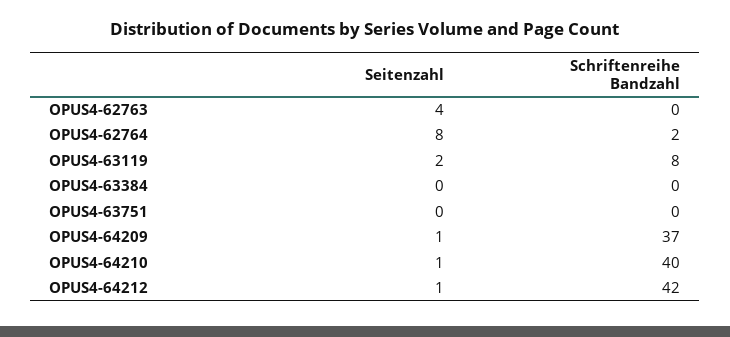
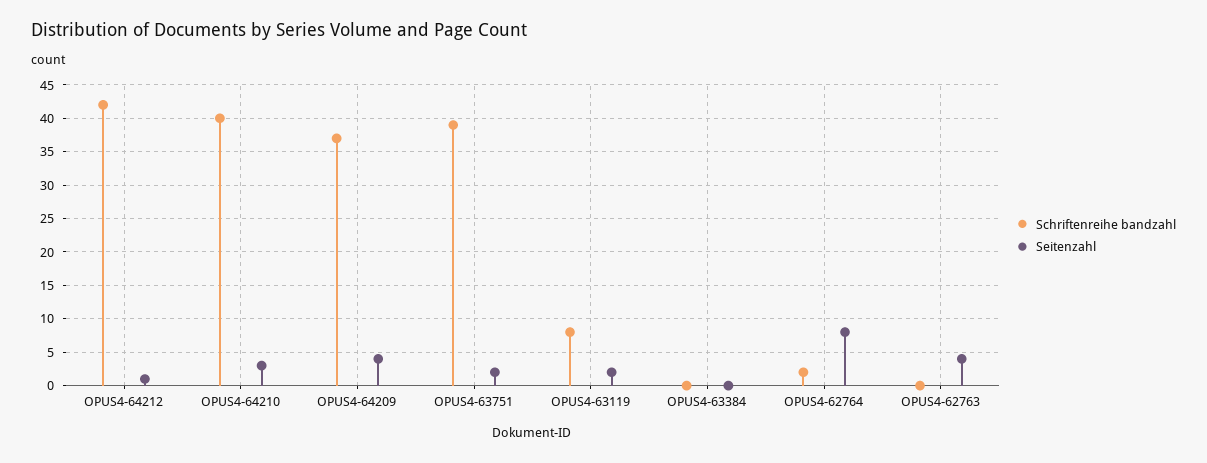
Seitenzahl, OPUS4-63751: 0 -> 2
Schriftenreihe Bandzahl, OPUS4-63751: 0 -> 39
Seitenzahl, OPUS4-64209: 1 -> 4
Seitenzahl, OPUS4-64210: 1 -> 3

